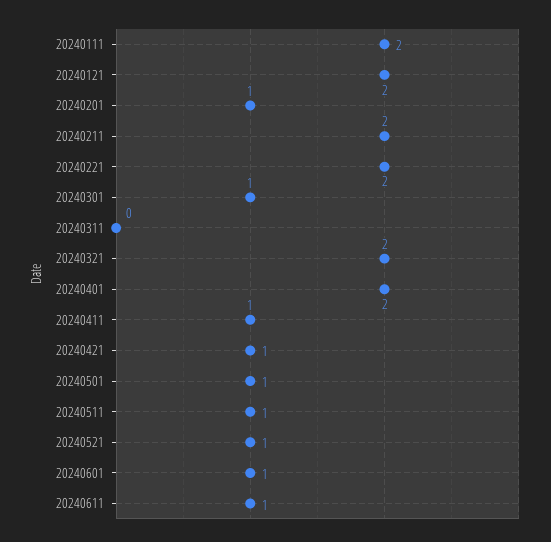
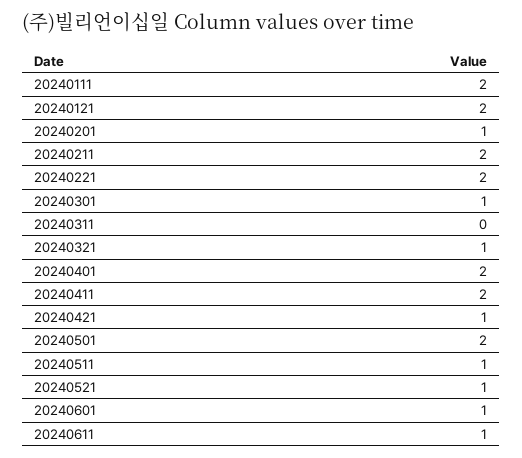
20240321: 2 -> 1
20240411: 1 -> 2
20240501: 1 -> 2

